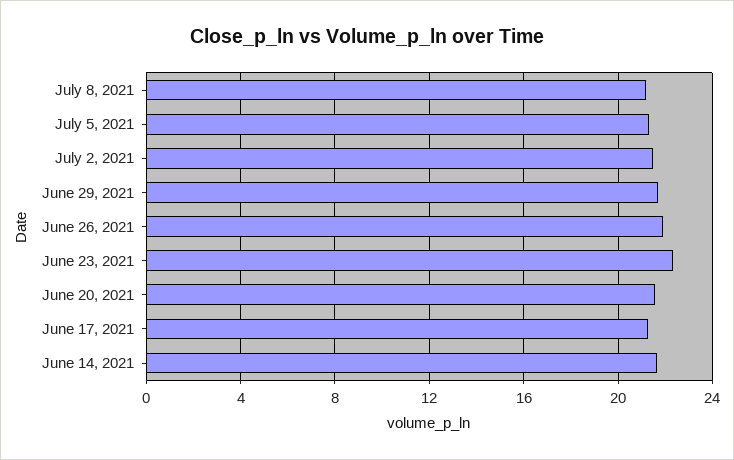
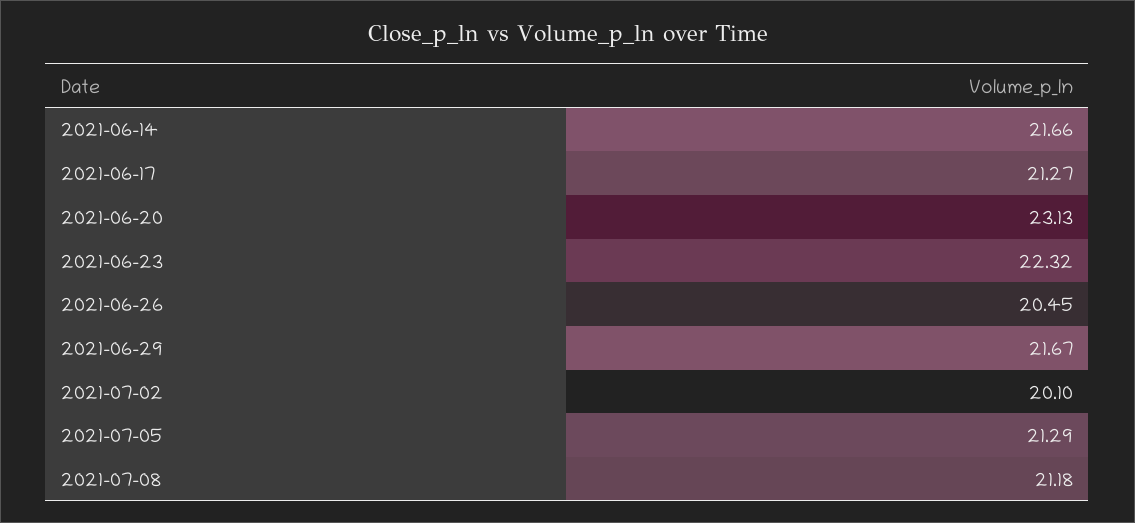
July 2, 2021: 21.5 -> 20.1
June 26, 2021: 22 -> 20.45
June 20, 2021: 21.5 -> 23.13

